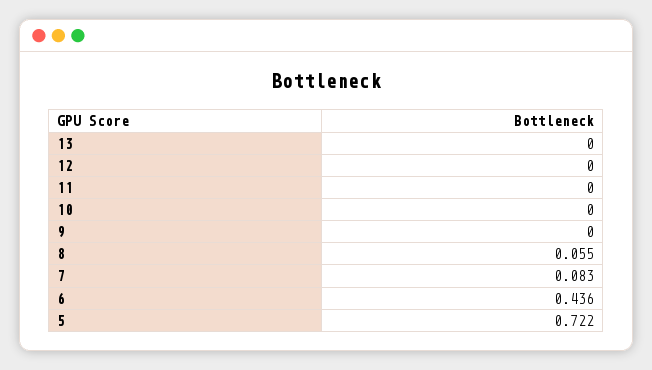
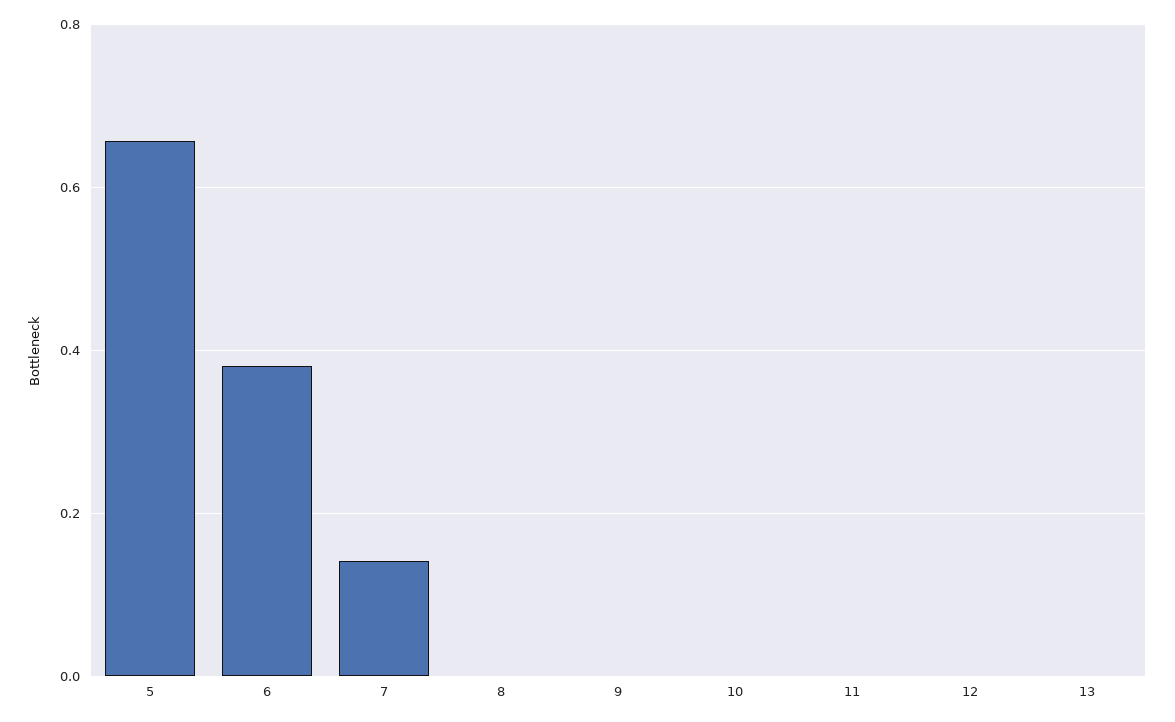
8: 0.055 -> 0
7: 0.083 -> 0.14
6: 0.436 -> 0.38
5: 0.722 -> 0.66

